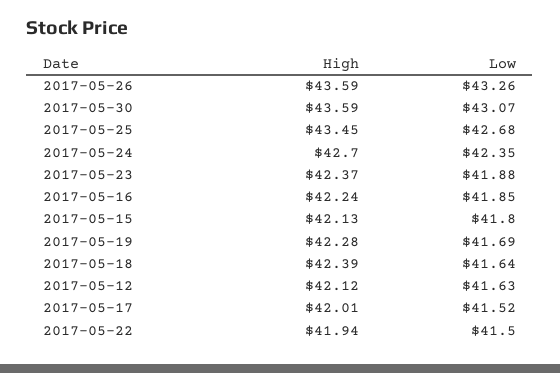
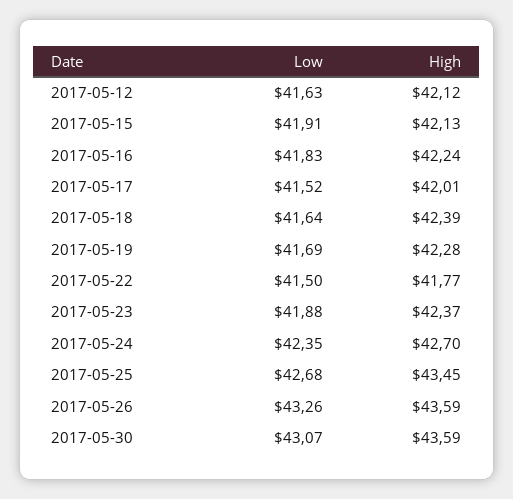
Low, 2017-05-16: 41.85 -> 41.83
Low, 2017-05-15: 41.8 -> 41.91
High, 2017-05-22: 41.94 -> 41.77

